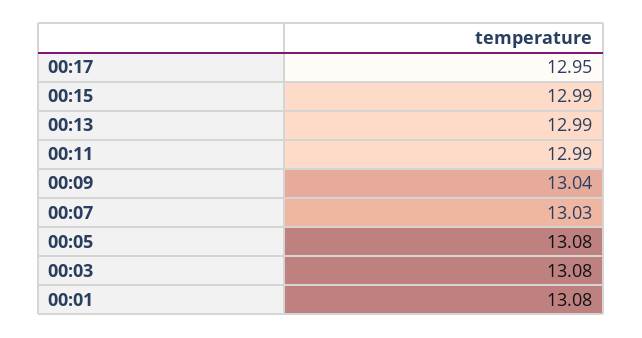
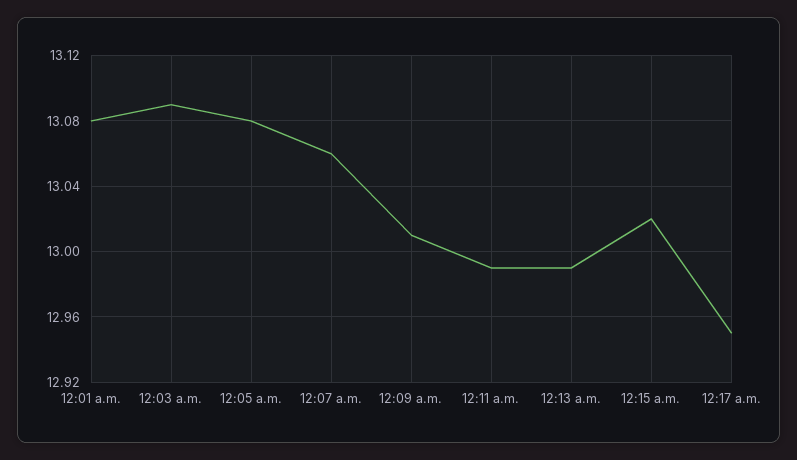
00:15: 12.99 -> 13.02
00:09: 13.04 -> 13.01
00:07: 13.03 -> 13.06
00:03: 13.08 -> 13.09

